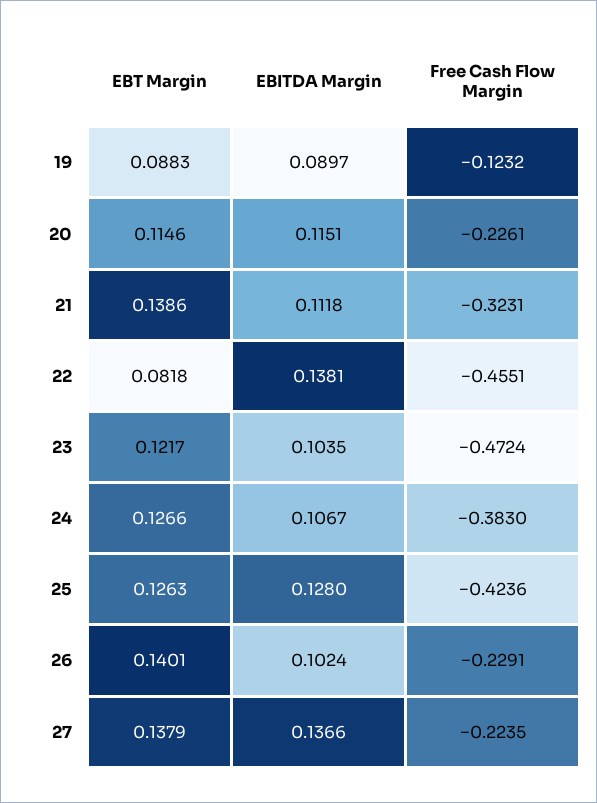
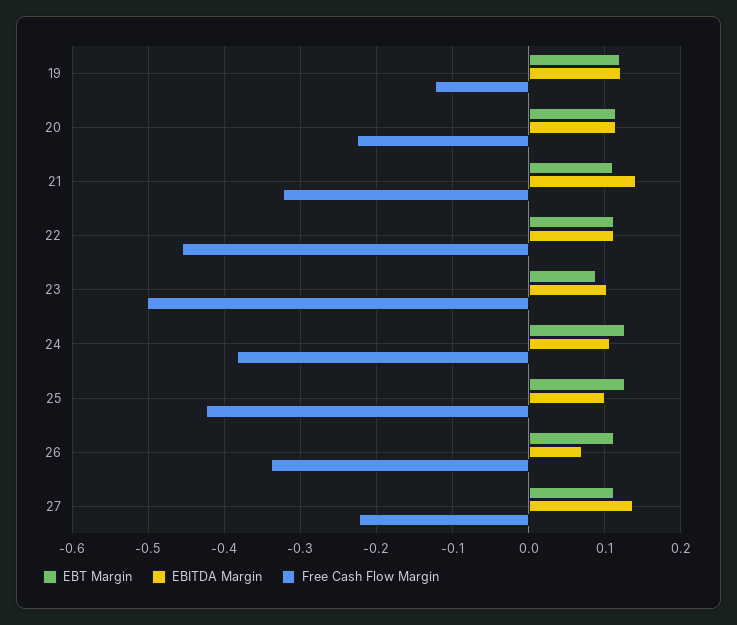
EBT Margin, 19: 0.0883 -> 0.12
EBITDA Margin, 19: 0.0897 -> 0.12
EBT Margin, 21: 0.1386 -> 0.11
EBITDA Margin, 21: 0.1118 -> 0.14
EBT Margin, 22: 0.0818 -> 0.11
EBITDA Margin, 22: 0.1381 -> 0.11
EBT Margin, 23: 0.1217 -> 0.09
Free Cash Flow Margin, 23: -0.4724 -> -0.5
EBITDA Margin, 25: 0.128 -> 0.1
EBT Margin, 26: 0.1401 -> 0.11
EBITDA Margin, 26: 0.1024 -> 0.07
Free Cash Flow Margin, 26: -0.2291 -> -0.34
EBT Margin, 27: 0.1379 -> 0.11

